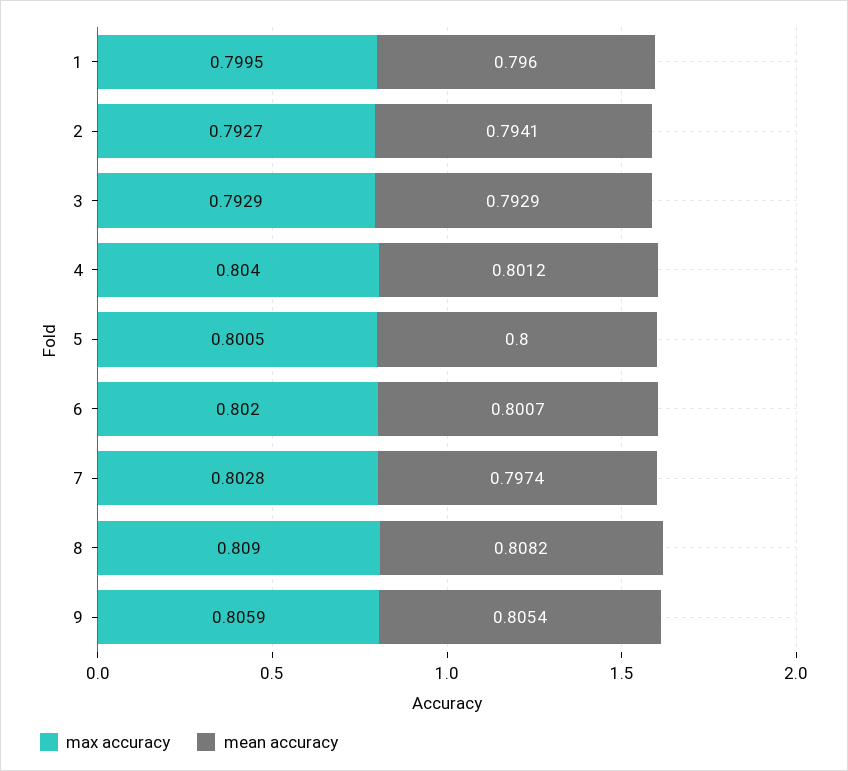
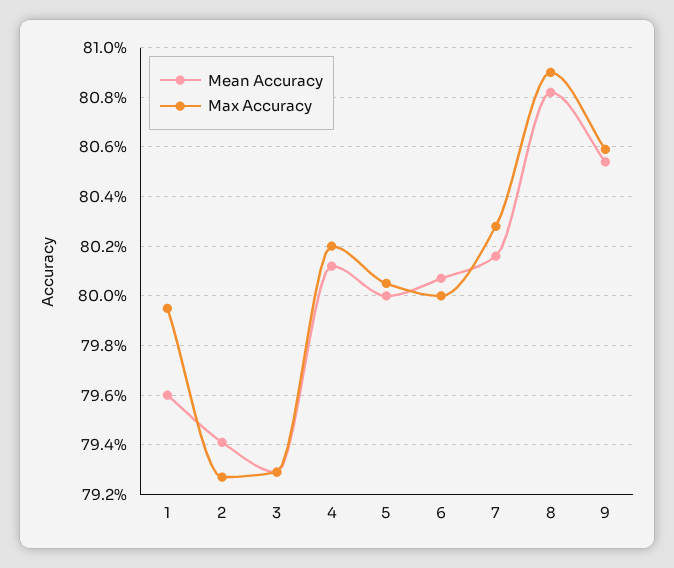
max accuracy, 4: 0.804 -> 0.802
max accuracy, 6: 0.802 -> 0.8
mean accuracy, 7: 0.7974 -> 0.8015

